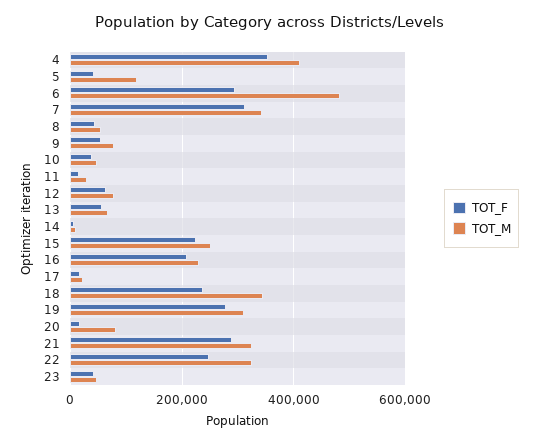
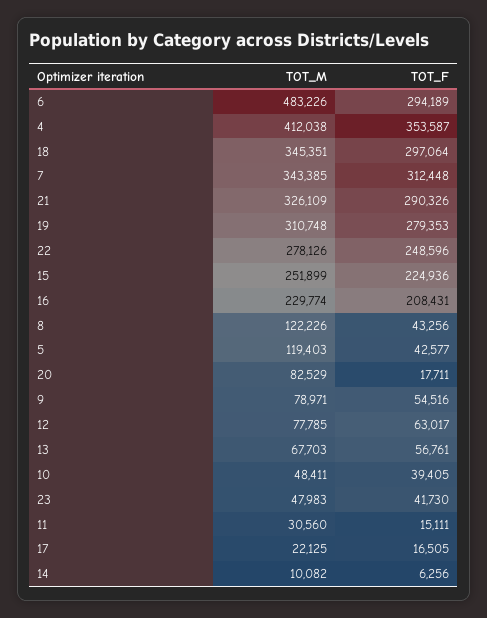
TOT_M, 8: 60000 -> 122226
TOT_F, 18: 240000 -> 297064
TOT_M, 22: 320000 -> 278126

